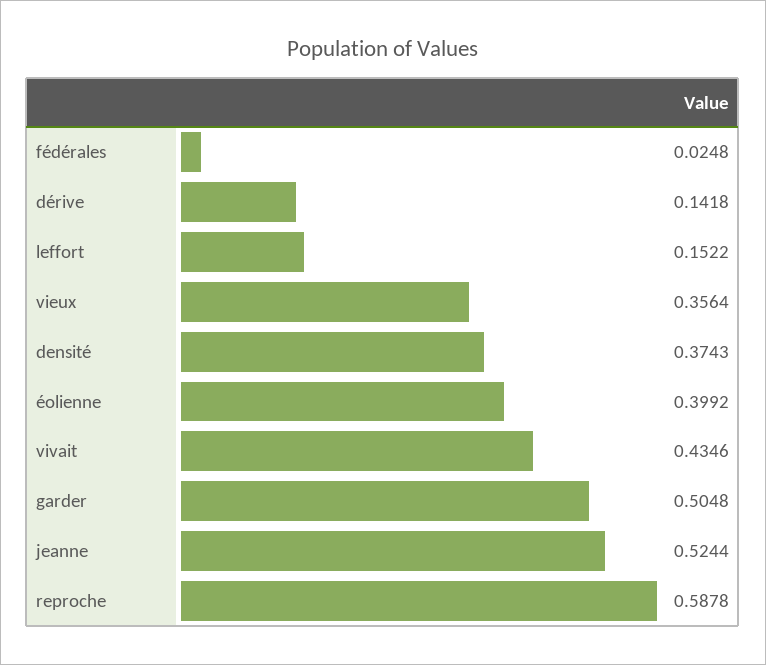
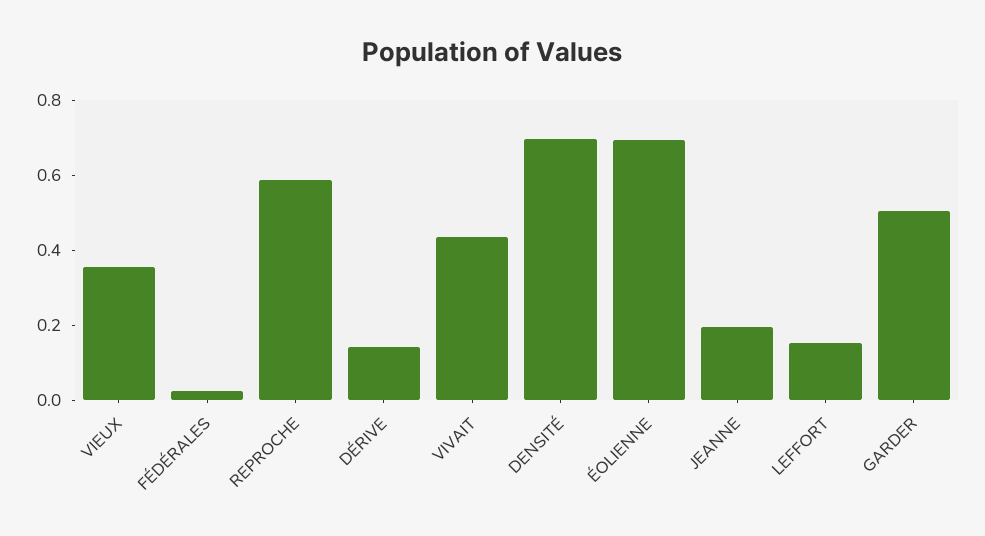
densité: 0.3743 -> 0.7
éolienne: 0.3992 -> 0.7
jeanne: 0.5244 -> 0.2

